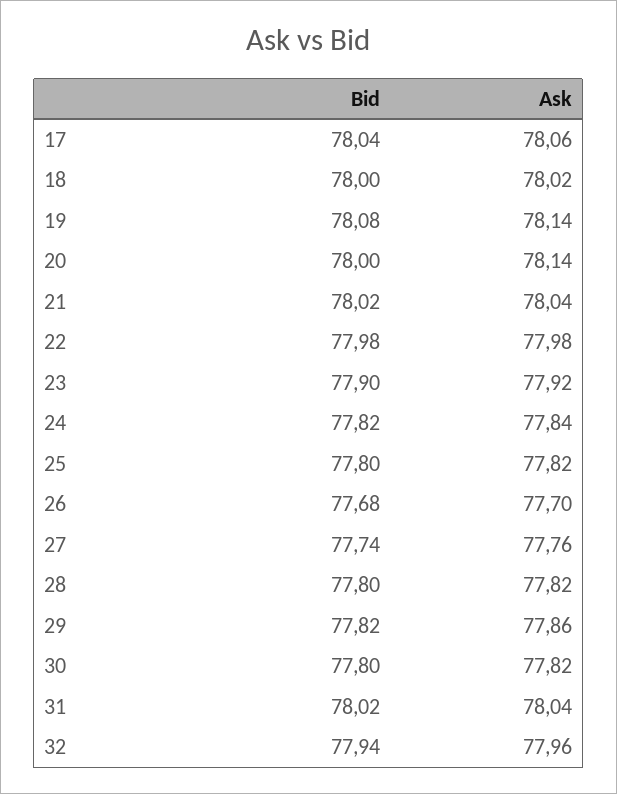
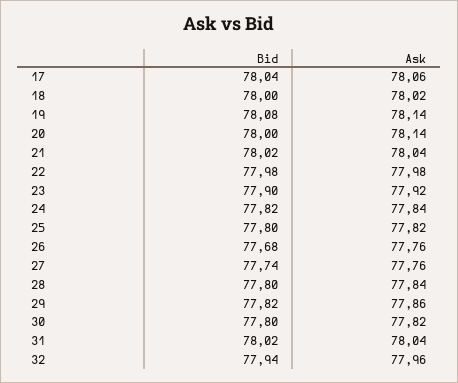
Ask, 26: 77.7 -> 77.76
Ask, 28: 77.82 -> 77.84

